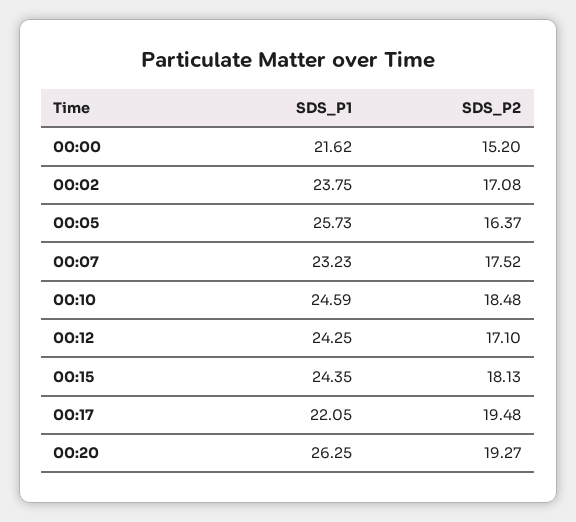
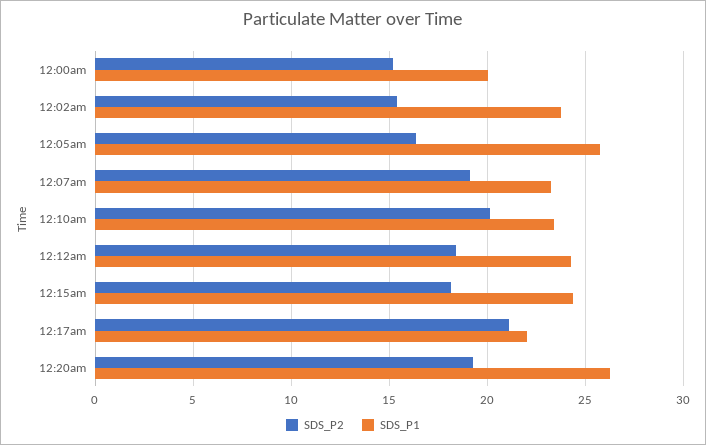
SDS_P1, 00:00: 21.62 -> 20
SDS_P2, 00:02: 17.08 -> 15.5
SDS_P2, 00:07: 17.52 -> 19
SDS_P1, 00:10: 24.59 -> 23.5
SDS_P2, 00:10: 18.48 -> 20
SDS_P2, 00:12: 17.1 -> 18.5
SDS_P2, 00:17: 19.48 -> 21

